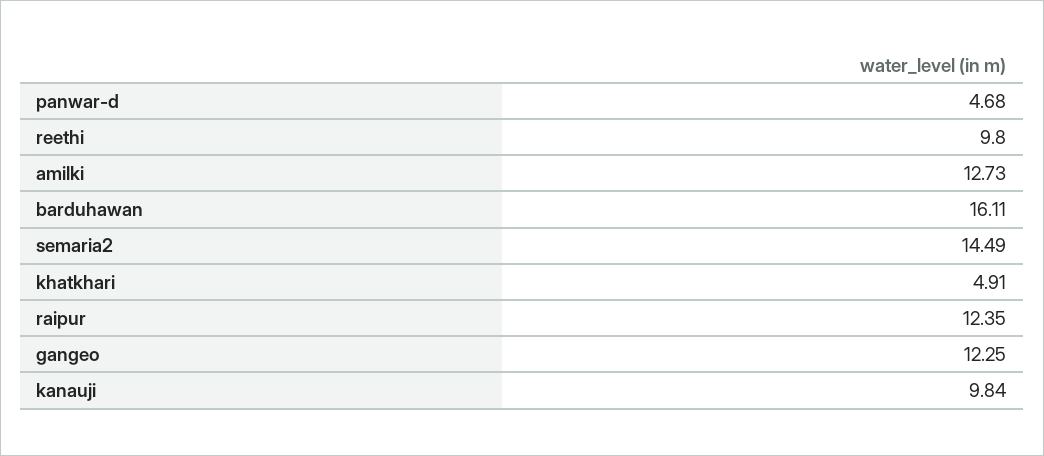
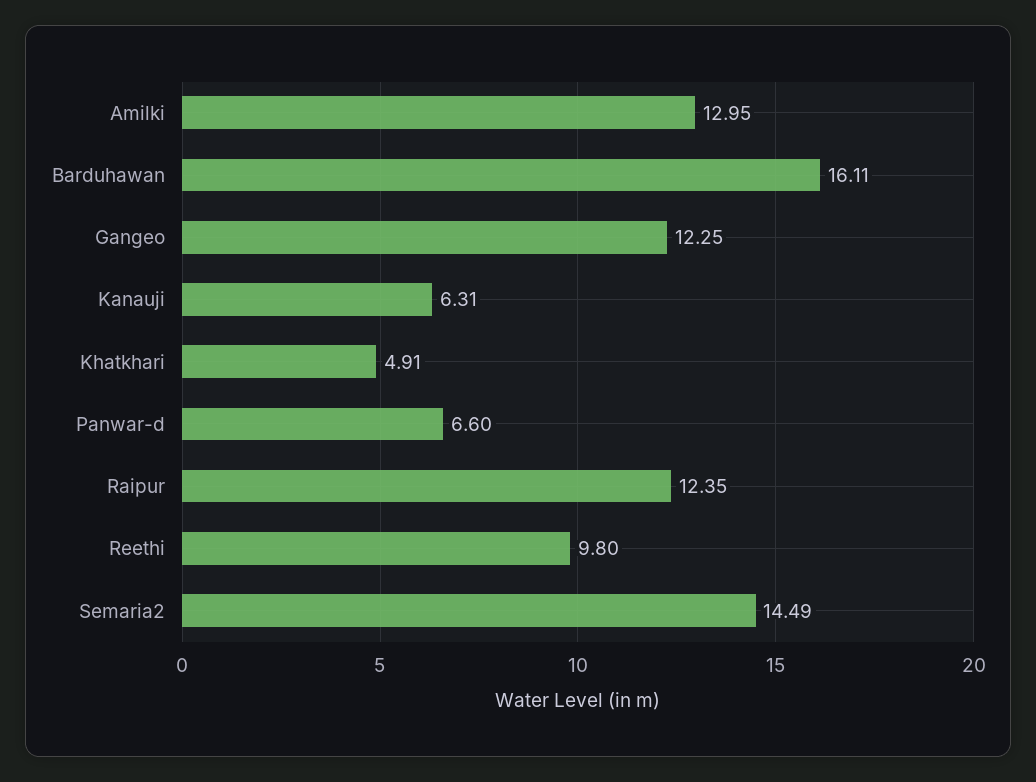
panwar-d: 4.68 -> 6.6
amilki: 12.73 -> 12.95
kanauji: 9.84 -> 6.31

